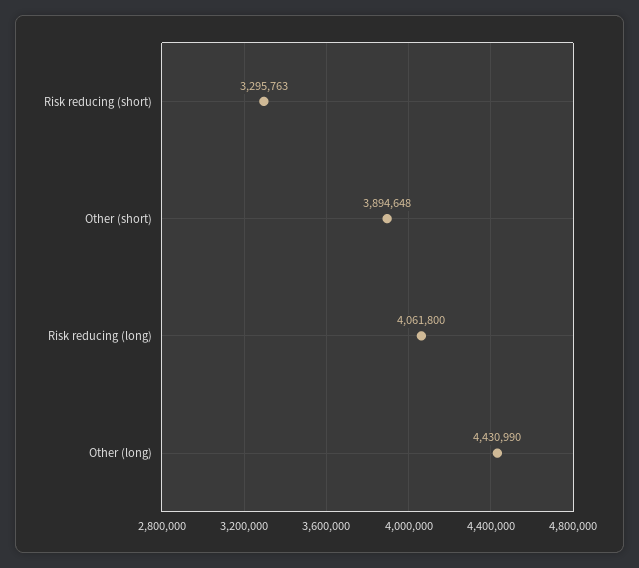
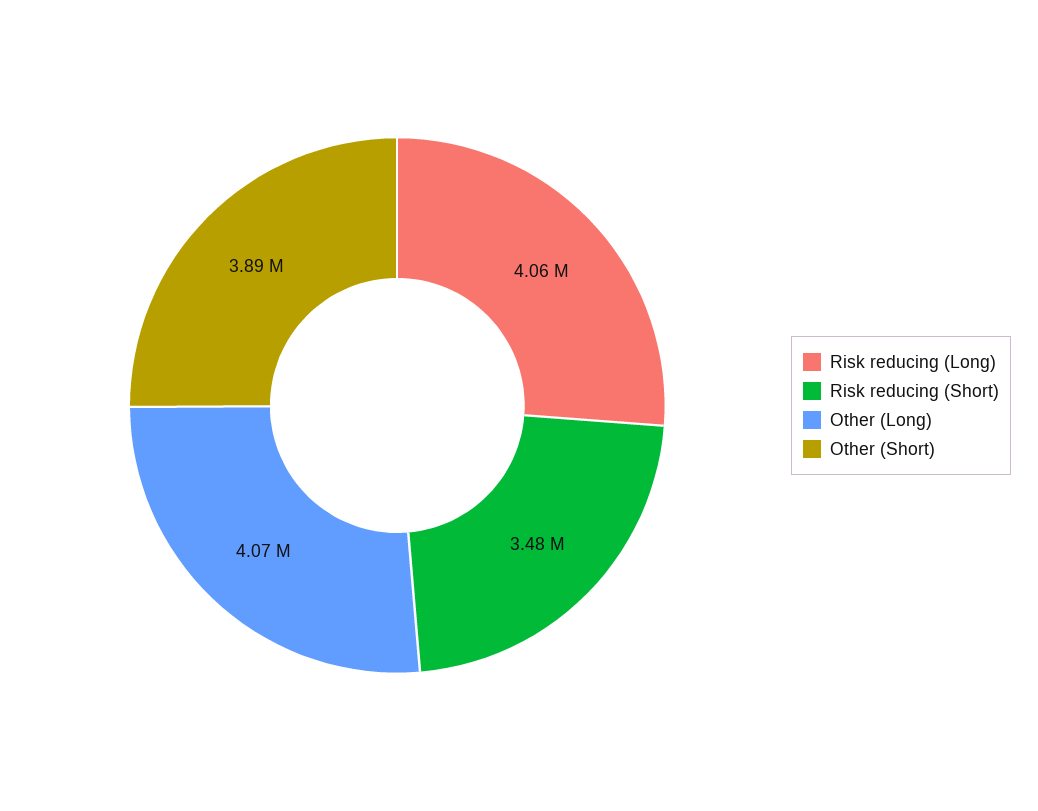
Risk reducing (short): 3295763 -> 3480000
Other (long): 4430990 -> 4070000

